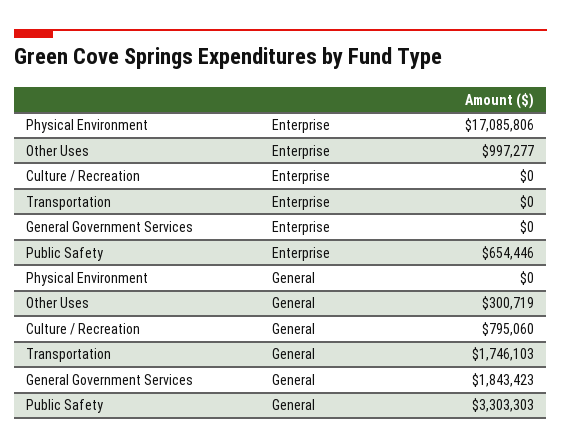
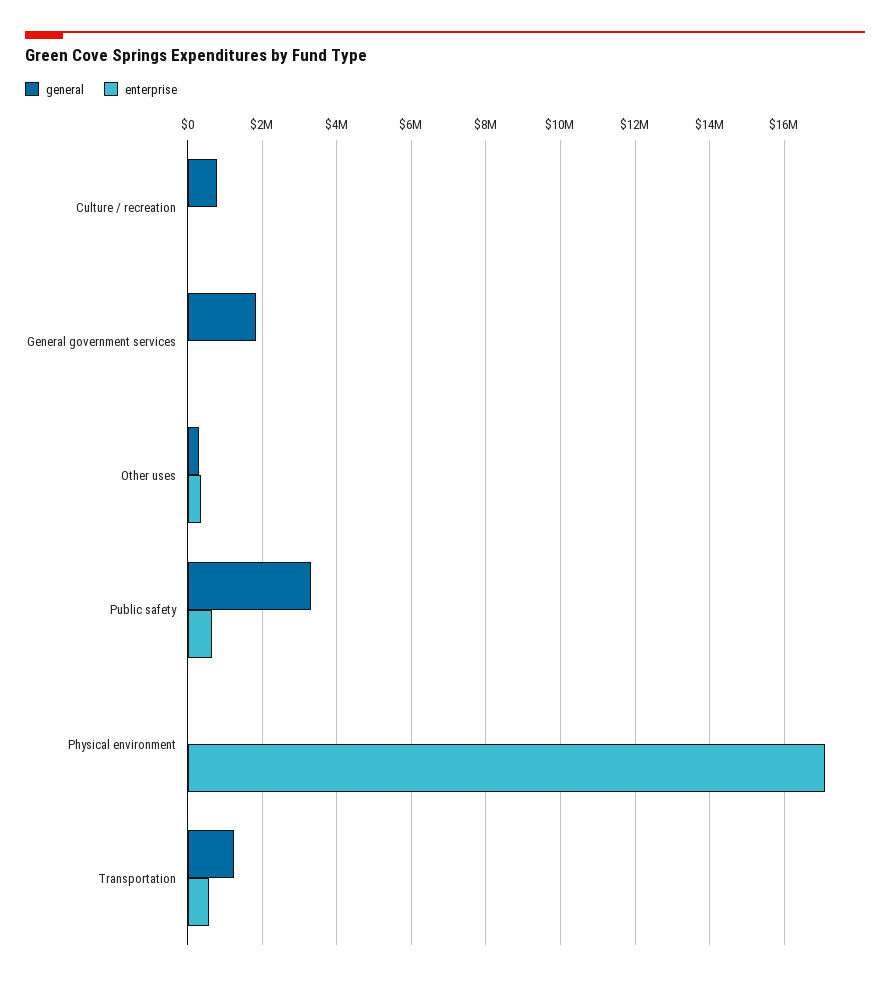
Enterprise, Other Uses: 997277 -> 400000
Enterprise, Transportation: 0 -> 600000
General, Transportation: 1746103 -> 1200000

